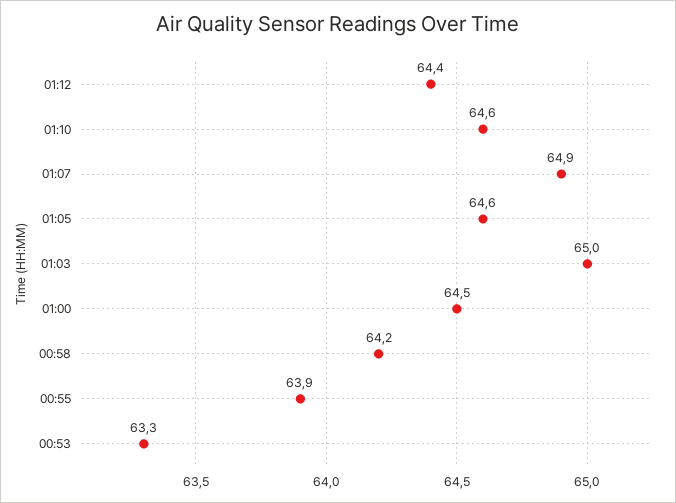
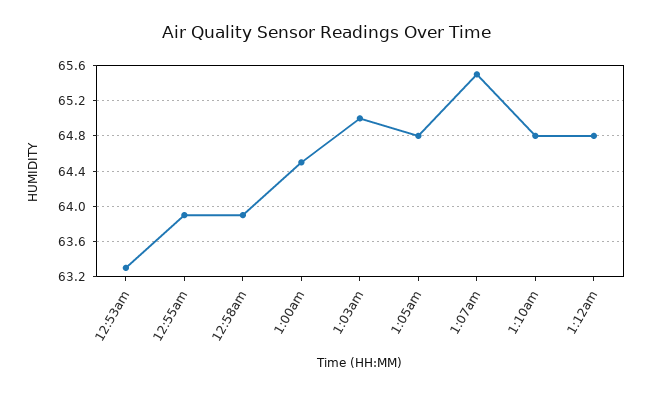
01:12: 64.4 -> 64.8
01:10: 64.6 -> 64.8
01:07: 64.9 -> 65.5
01:05: 64.6 -> 64.8
00:58: 64.2 -> 63.9

